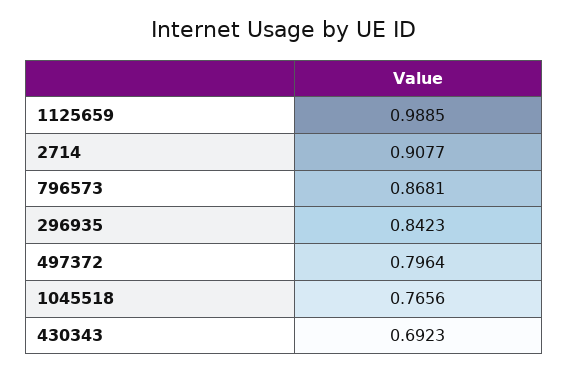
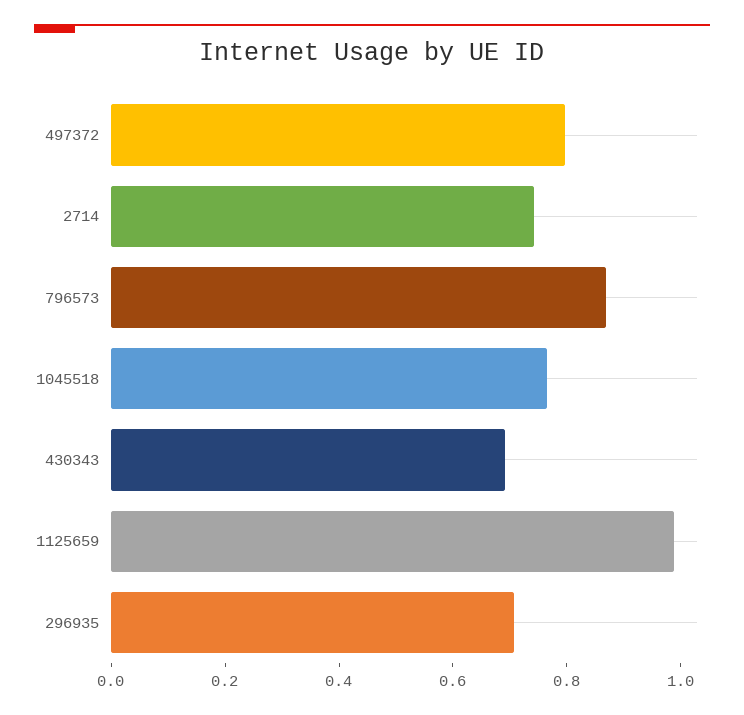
2714: 0.9077 -> 0.75
296935: 0.8423 -> 0.7

